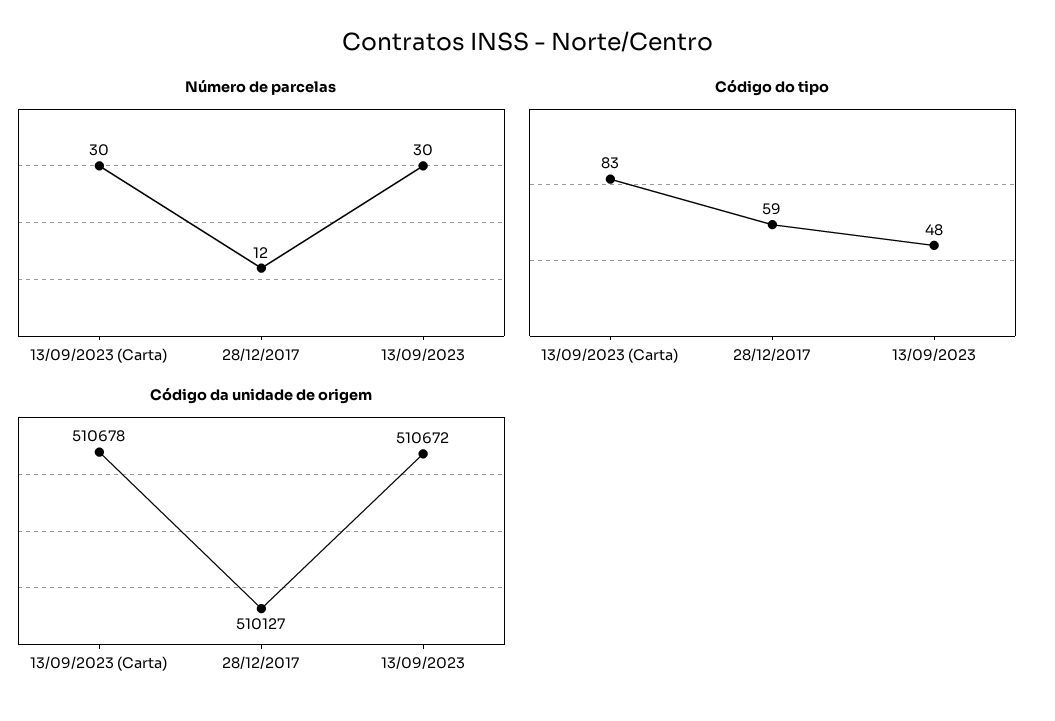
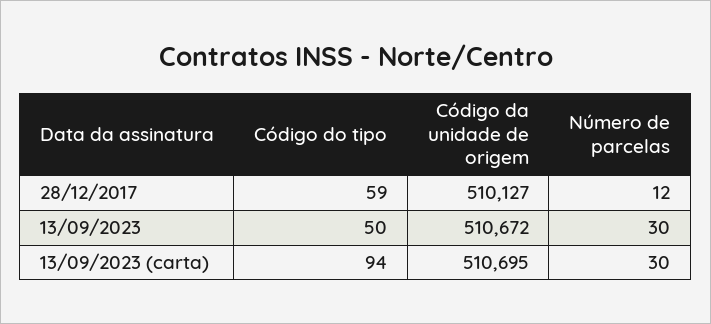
Código do tipo, 13/09/2023 (Carta): 83 -> 94
Código do tipo, 13/09/2023: 48 -> 50
Código da unidade de origem, 13/09/2023 (Carta): 510678 -> 510695

